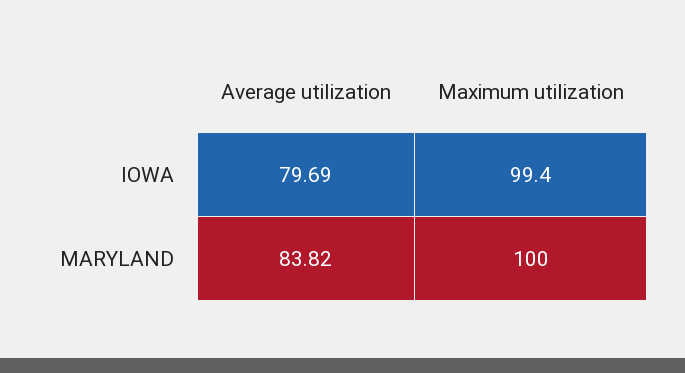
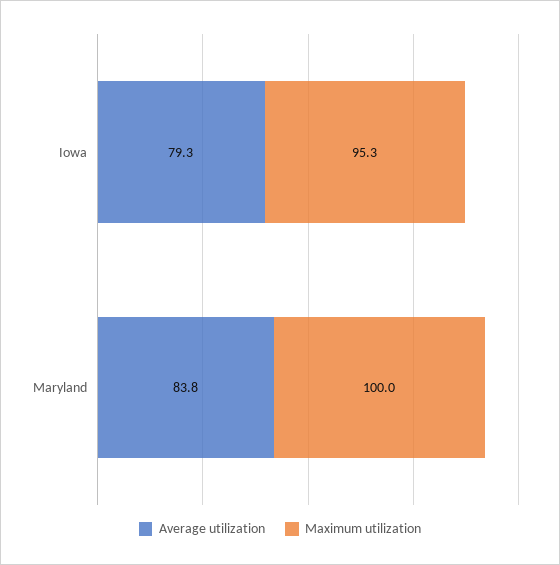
Average utilization, IOWA: 79.69 -> 79.3
Maximum utilization, IOWA: 99.4 -> 95.3

